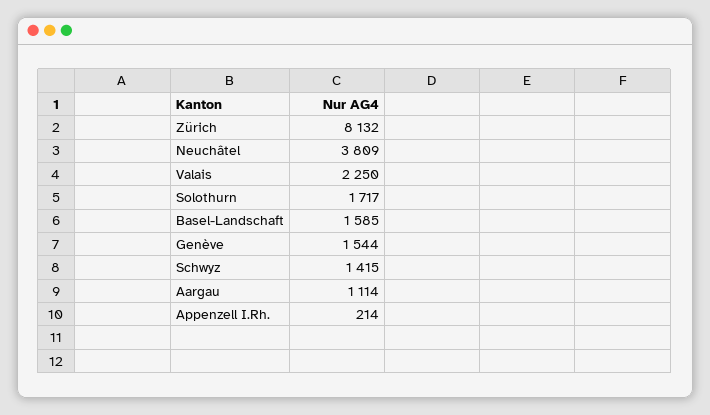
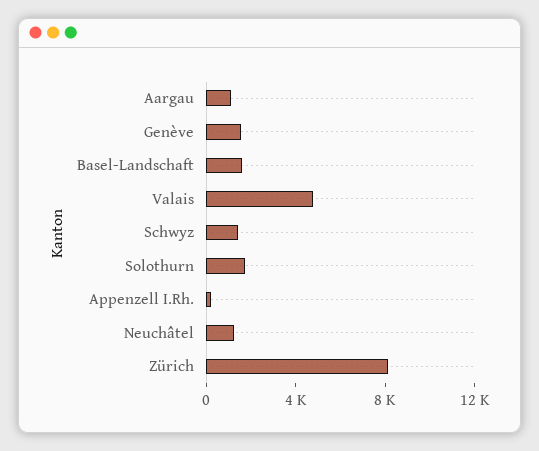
Neuchâtel: 3809 -> 1000
Valais: 2250 -> 5000

